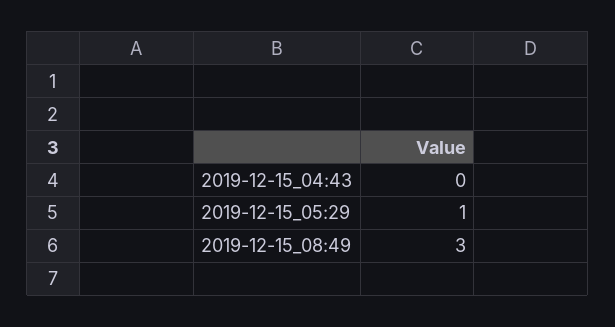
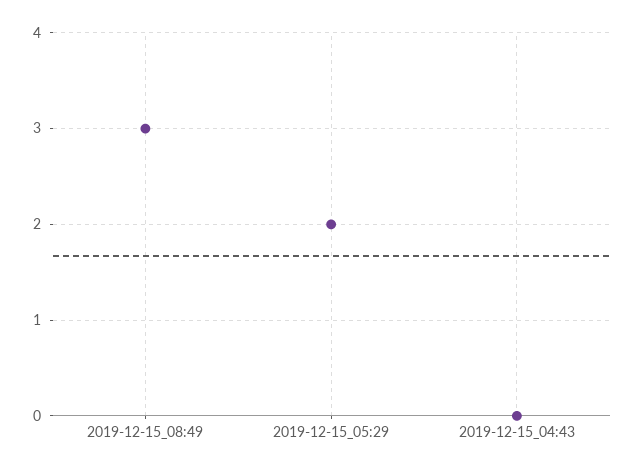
2019-12-15_05:29: 1 -> 2

